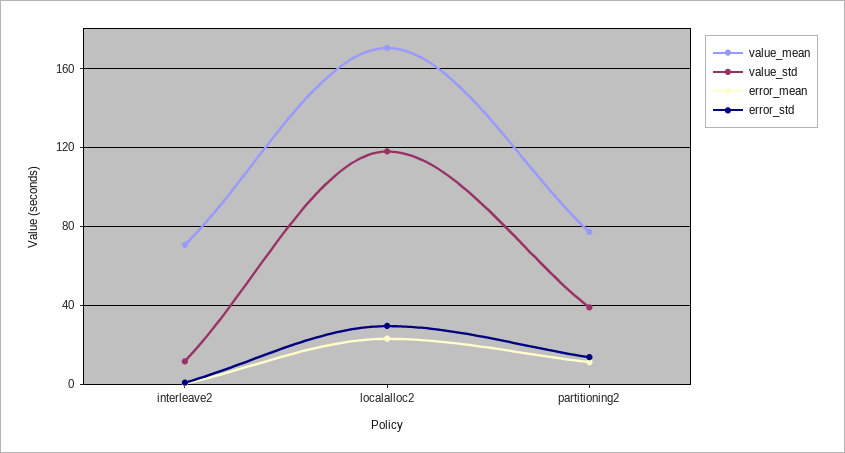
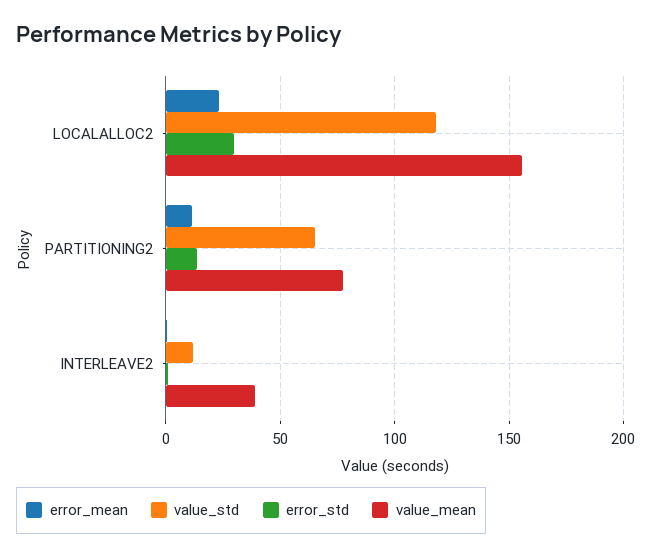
value_mean, interleave2: 70 -> 40
value_mean, localalloc2: 170 -> 155
value_std, partitioning2: 40 -> 65

